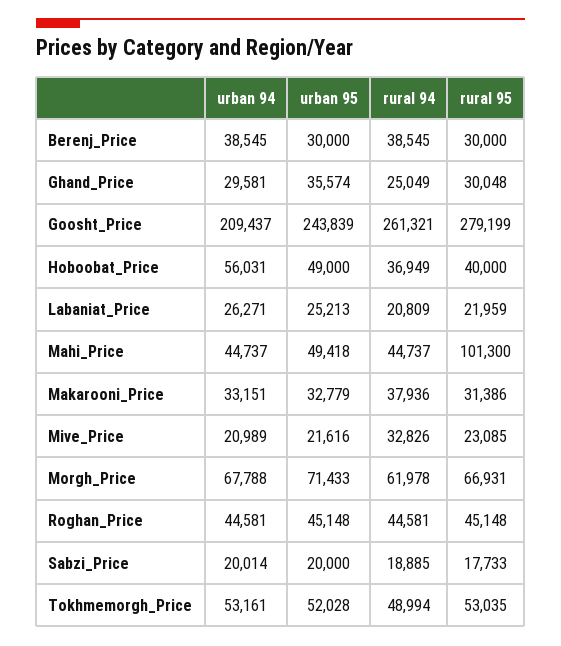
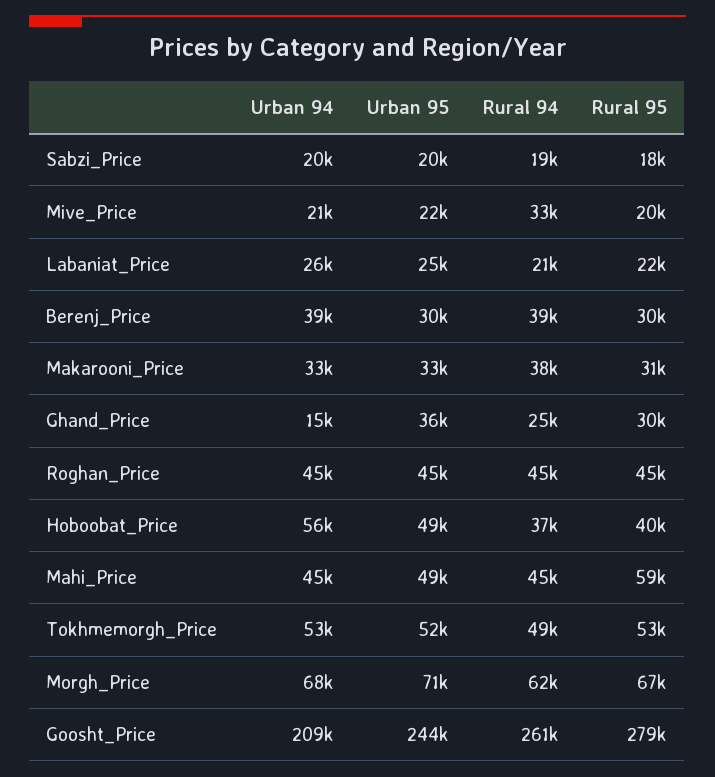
urban 94, Ghand_Price: 29581 -> 15000
rural 95, Mahi_Price: 101300 -> 59000
rural 95, Mive_Price: 23085 -> 20000

